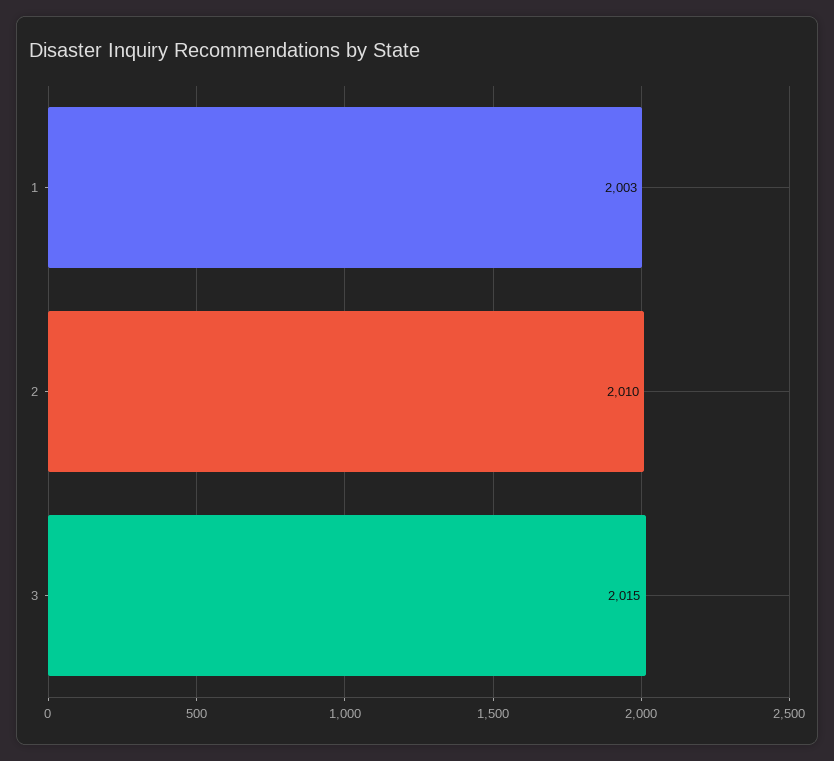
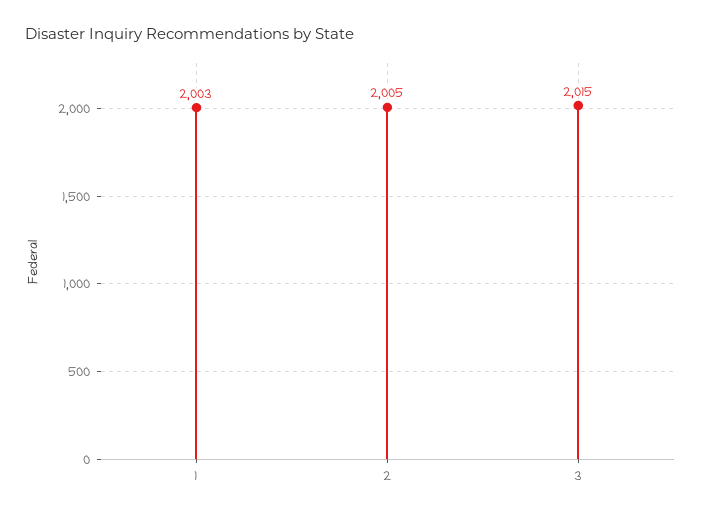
2: 2010 -> 2005

